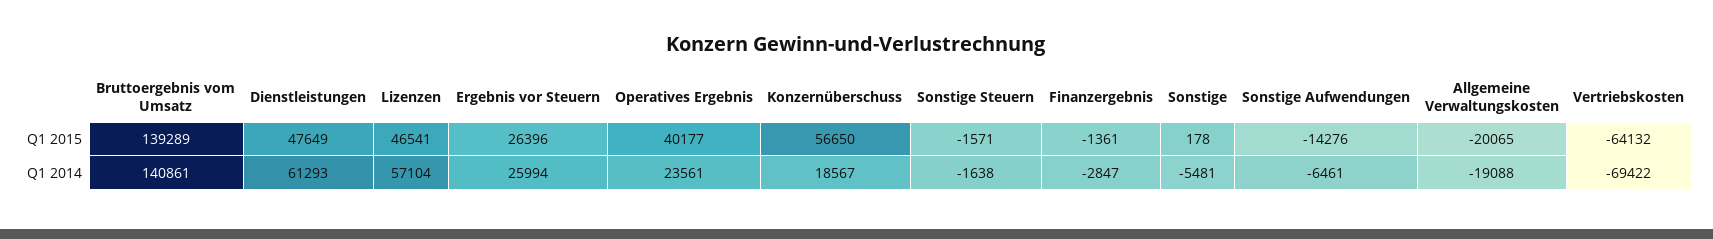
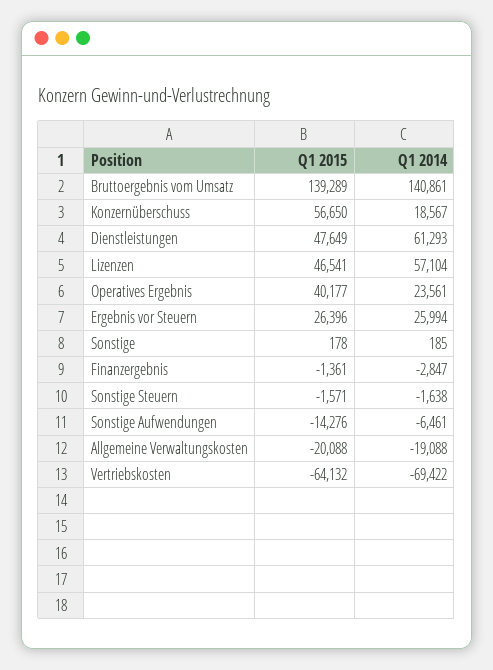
Allgemeine Verwaltungskosten, Q1 2015: -20065 -> -20088
Sonstige, Q1 2014: -5481 -> 185

